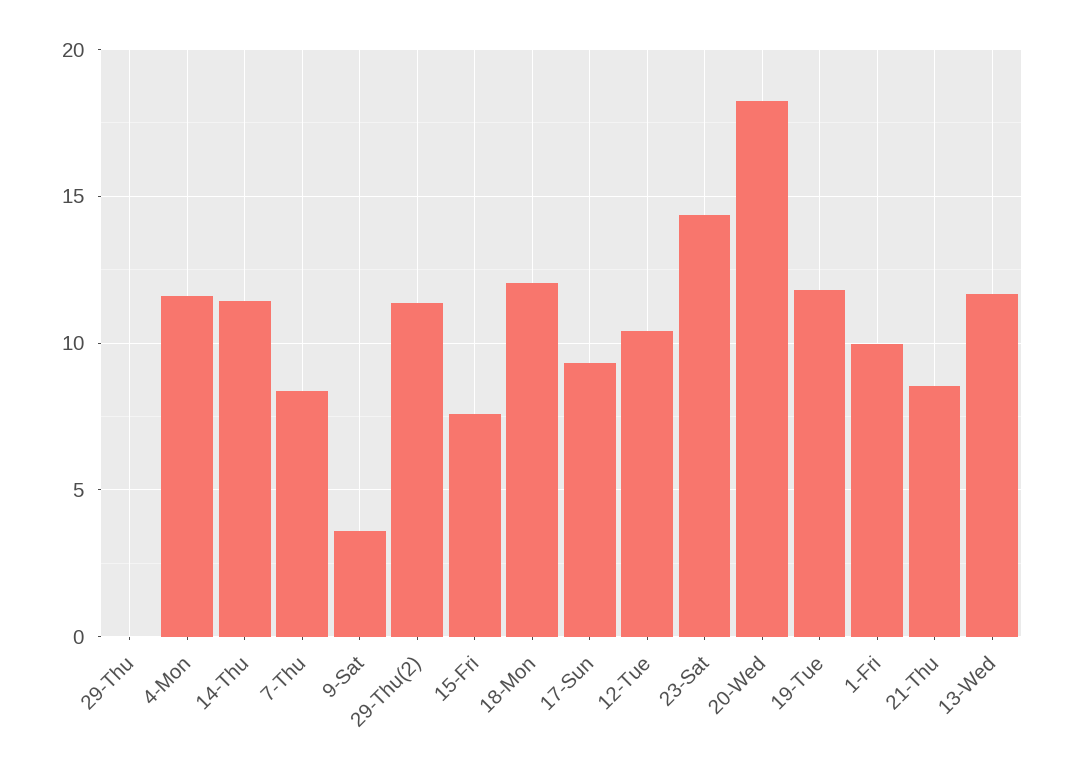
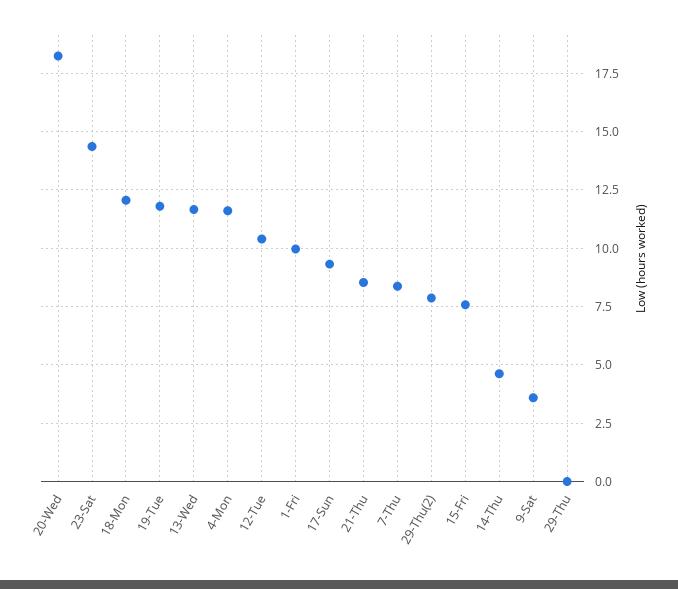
14-Thu: 11.5 -> 4.5
29-Thu(2): 11.5 -> 8

